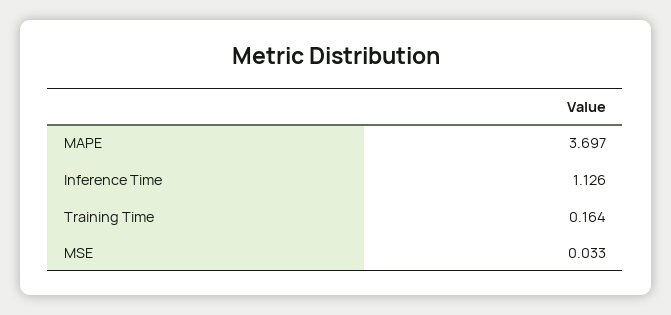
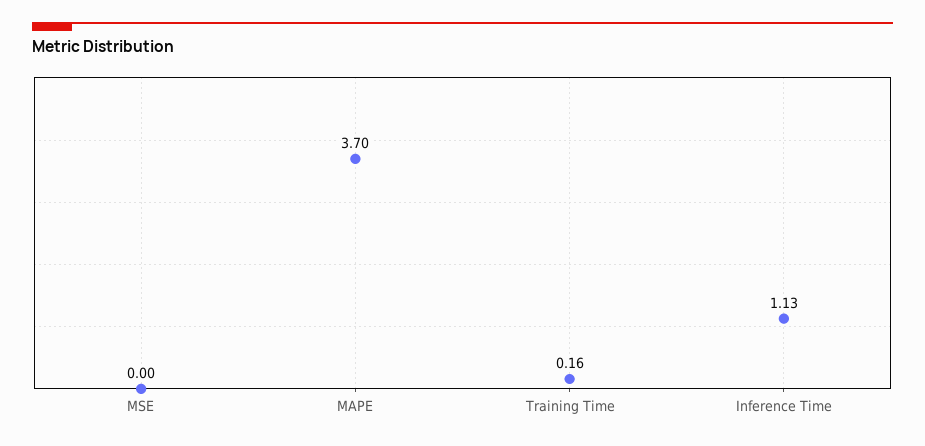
MSE: 0.033 -> 0

